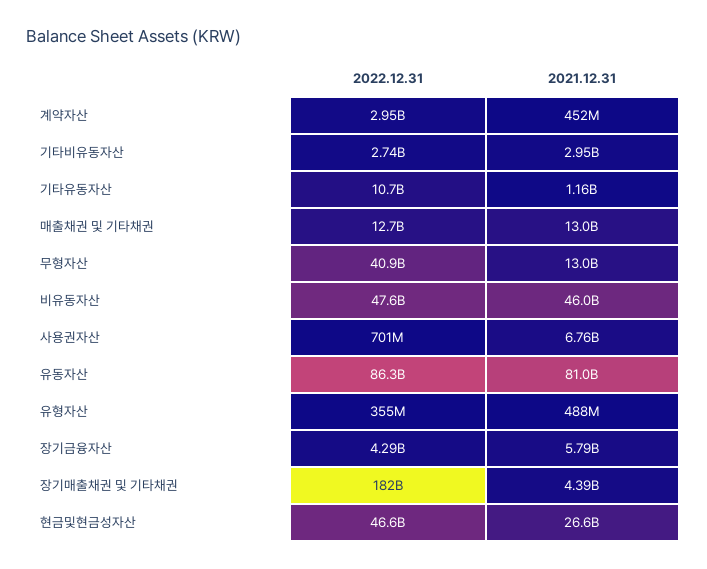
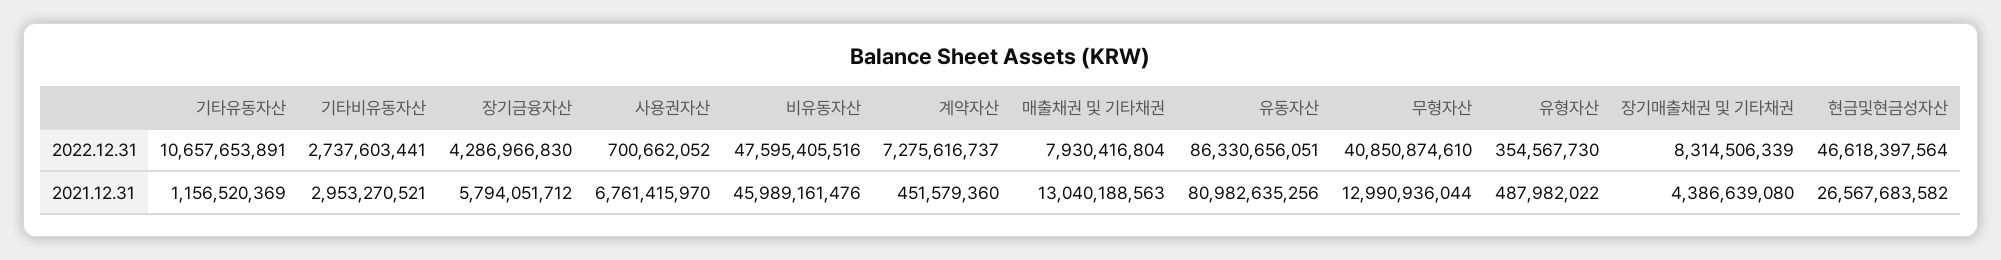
2022.12.31, 계약자산: 2950000000 -> 7275616737
2022.12.31, 매출채권 및 기타채권: 12700000000 -> 7930416804
2022.12.31, 장기매출채권 및 기타채권: 182000000000 -> 8314506339

